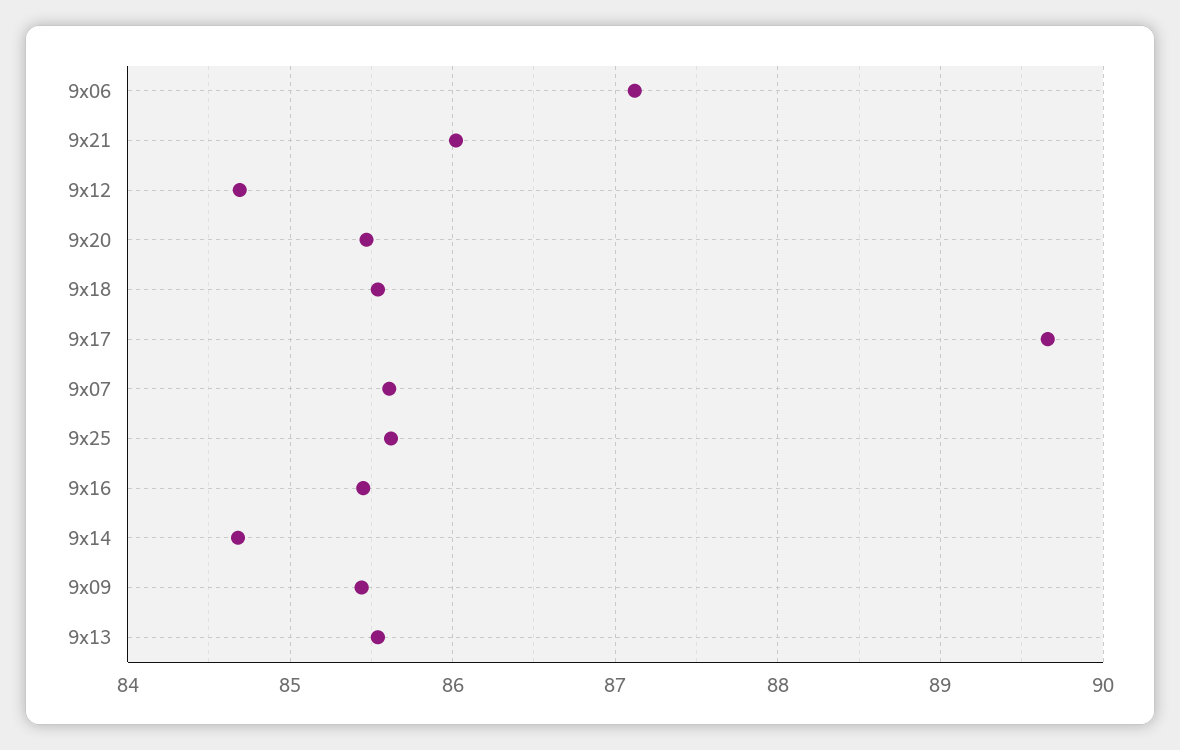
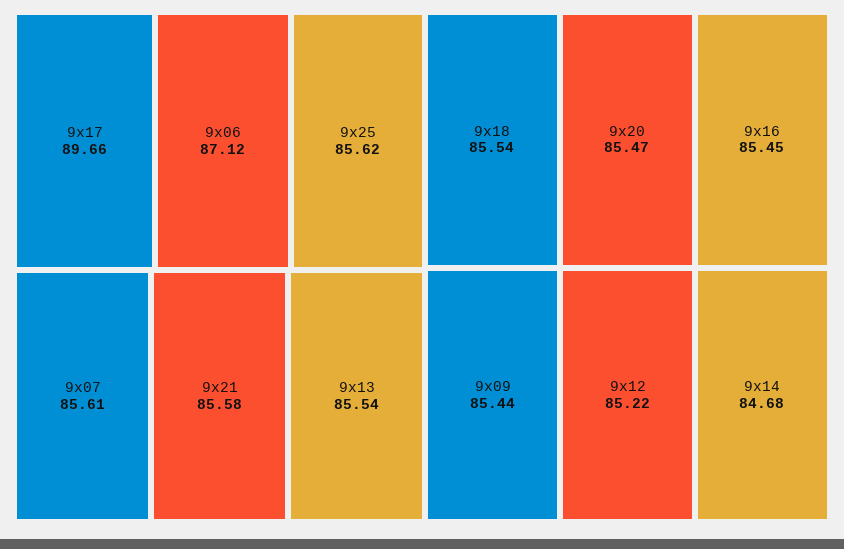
9x21: 86 -> 85.58
9x12: 84.7 -> 85.22

